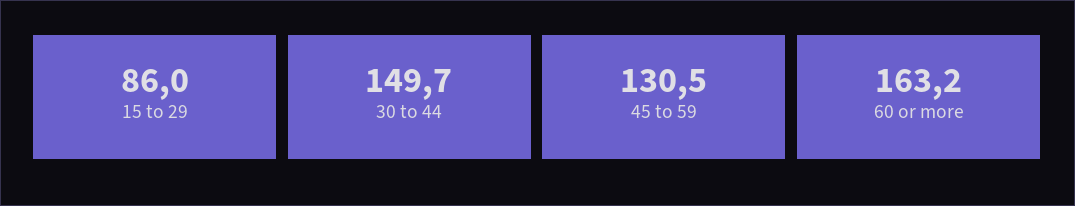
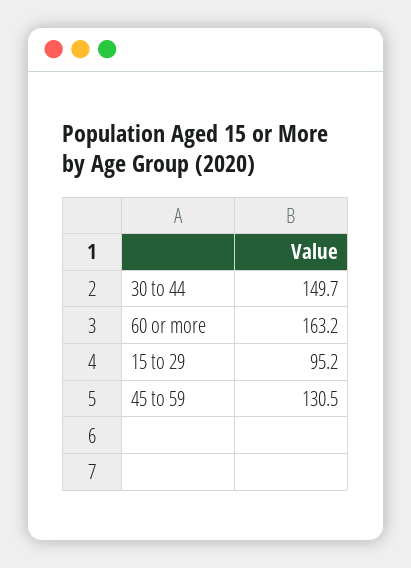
15 to 29: 86 -> 95.2

